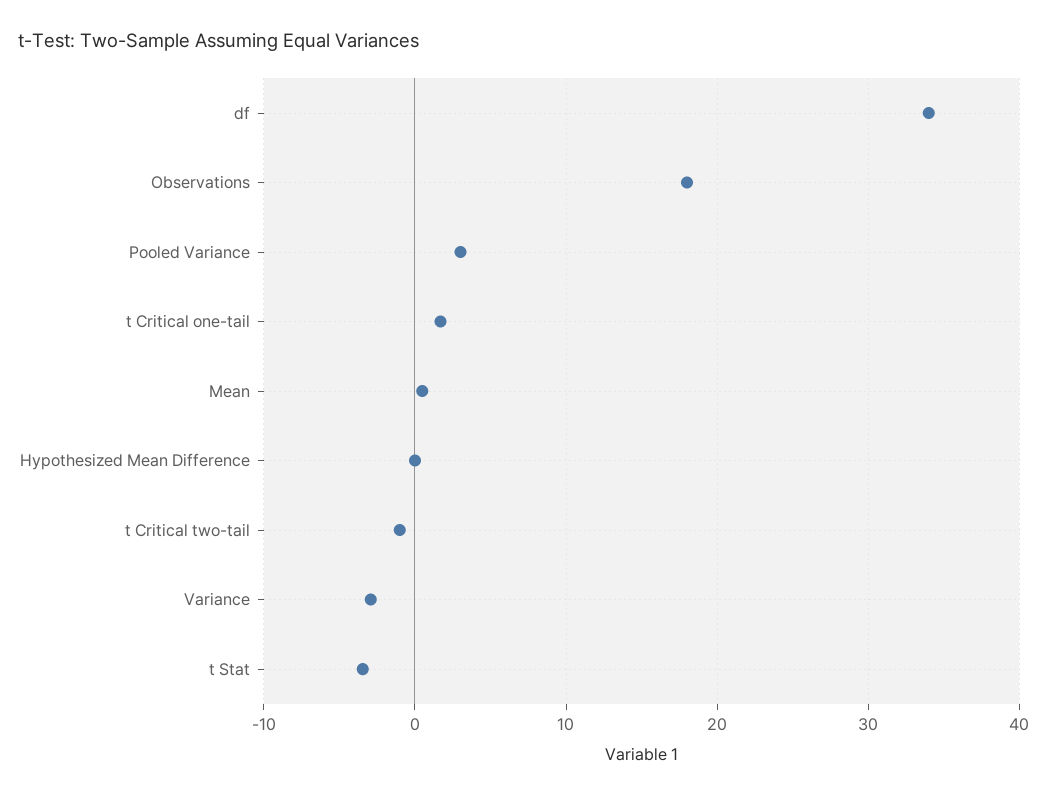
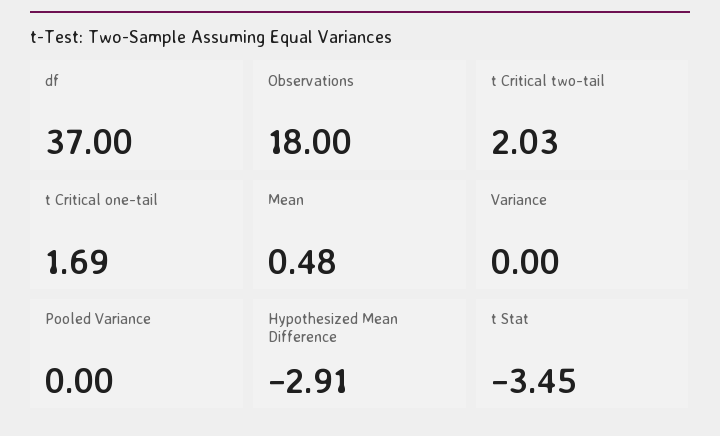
df: 34 -> 37
Pooled Variance: 3 -> 0
Hypothesized Mean Difference: 0 -> -2.91
t Critical two-tail: -1 -> 2.03
Variance: -3 -> 0

